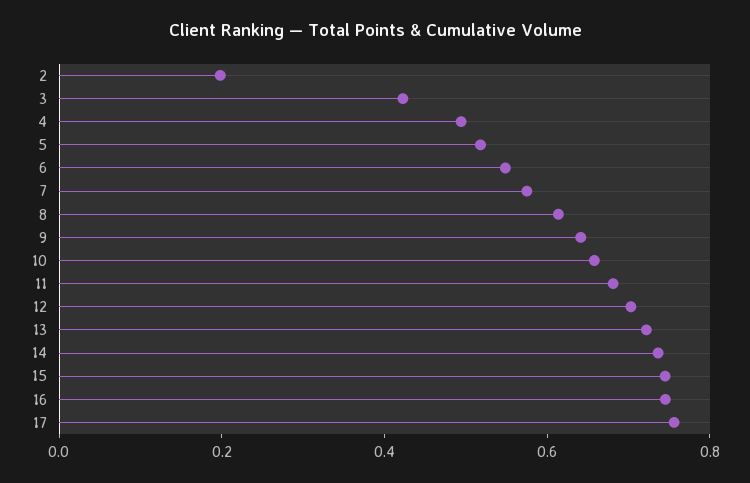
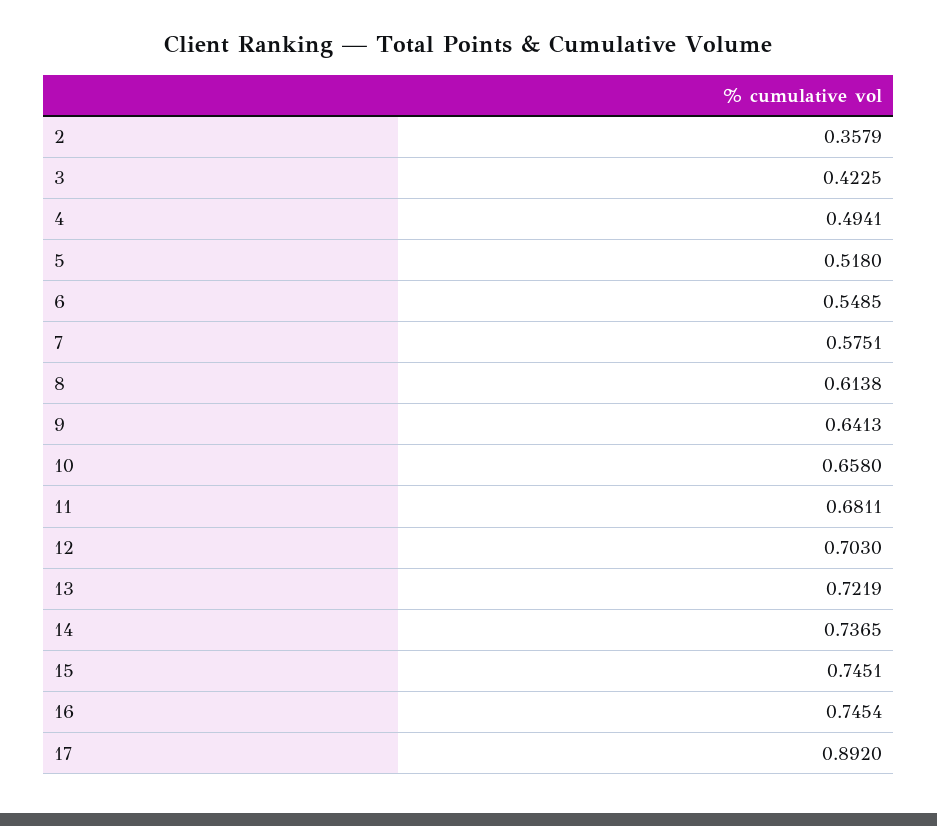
2: 0.2 -> 0.3579
17: 0.75 -> 0.892

